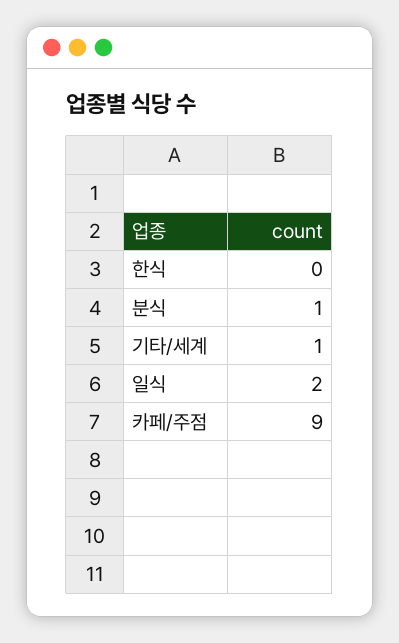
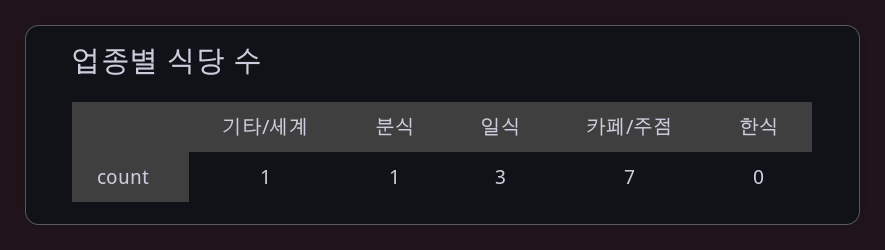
일식: 2 -> 3
카페/주점: 9 -> 7

